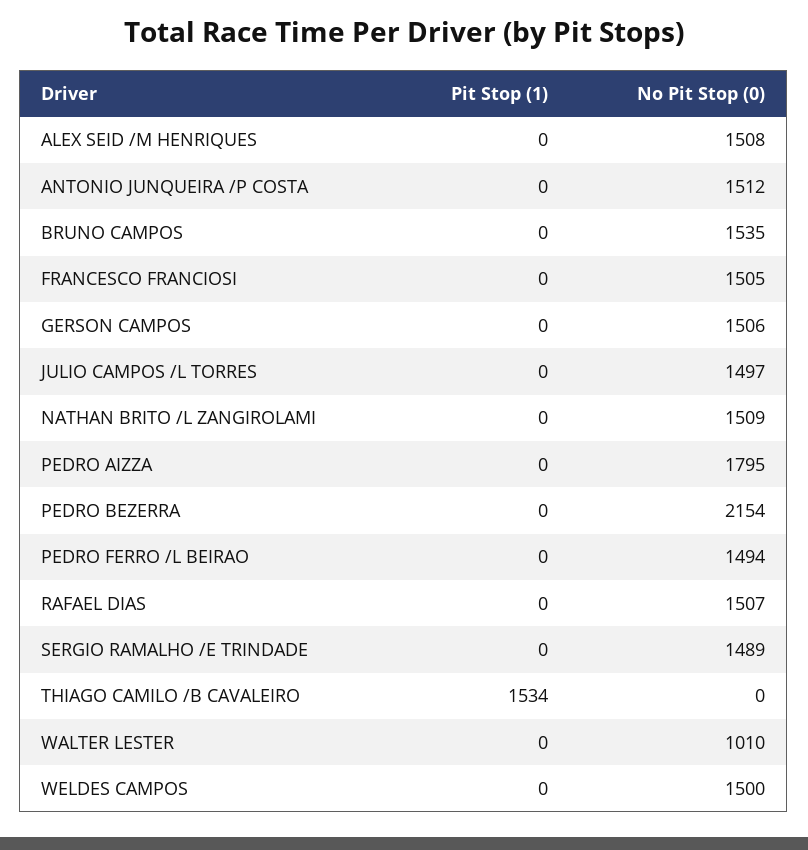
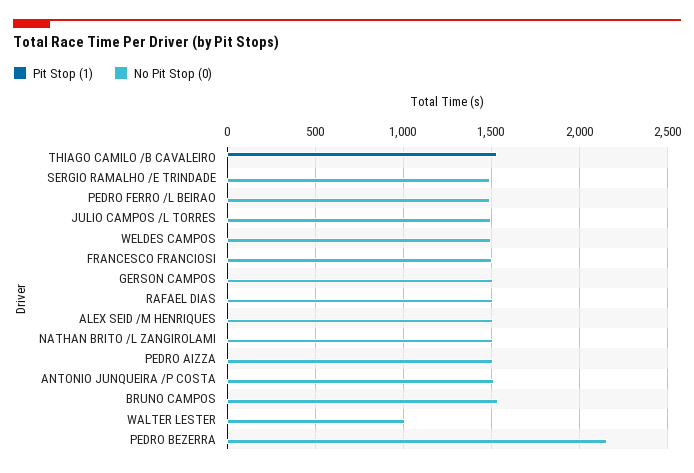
No Pit Stop (0), PEDRO AIZZA: 1795 -> 1500

